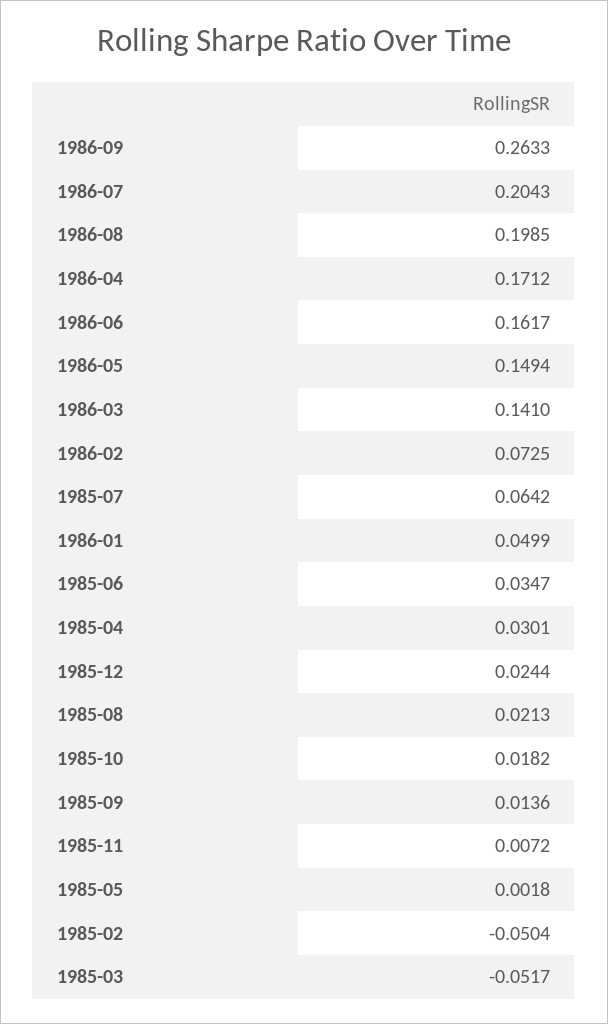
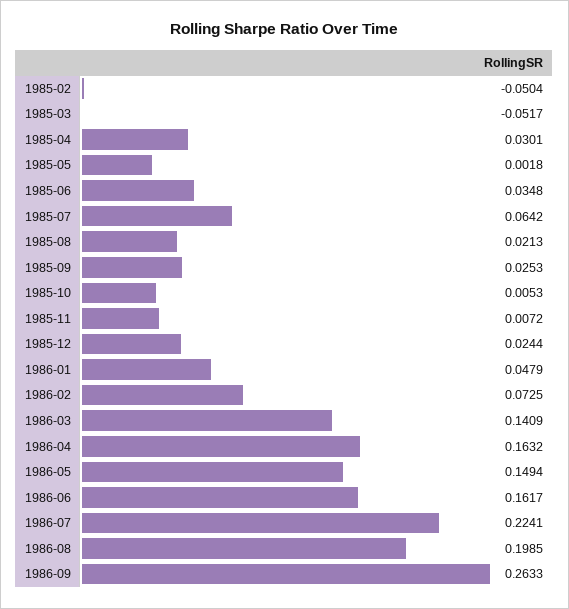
1986-07: 0.2043 -> 0.2241
1986-04: 0.1712 -> 0.1632
1986-03: 0.141 -> 0.1409
1986-01: 0.0499 -> 0.0479
1985-06: 0.0347 -> 0.0348
1985-10: 0.0182 -> 0.0053
1985-09: 0.0136 -> 0.0253

